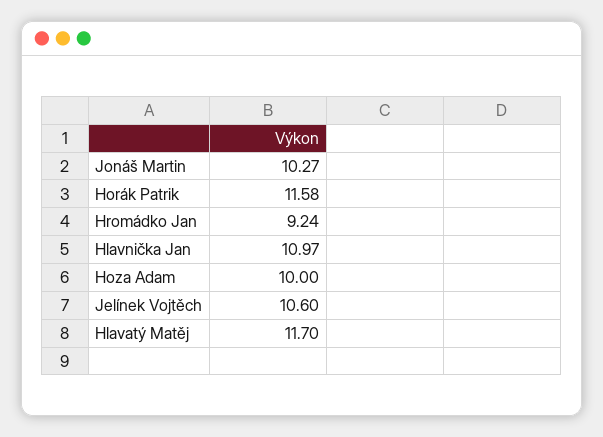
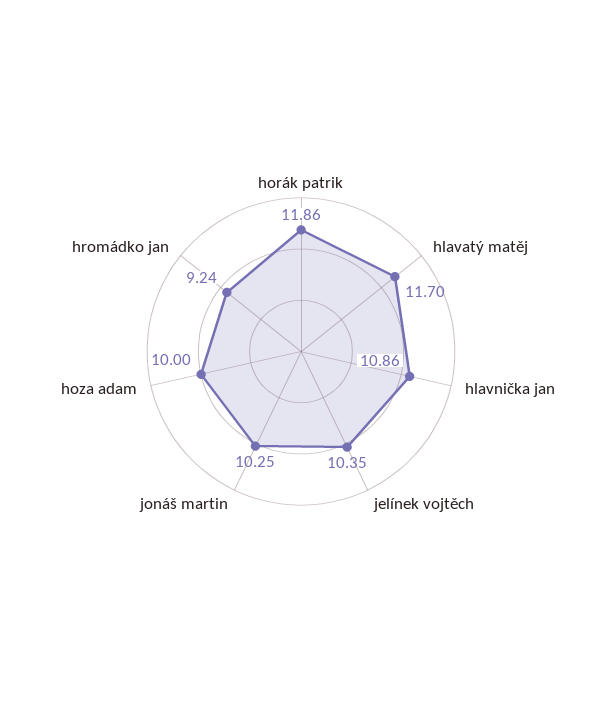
Jonáš Martin: 10.27 -> 10.25
Horák Patrik: 11.58 -> 11.86
Hlavnička Jan: 10.97 -> 10.86
Jelínek Vojtěch: 10.6 -> 10.35

